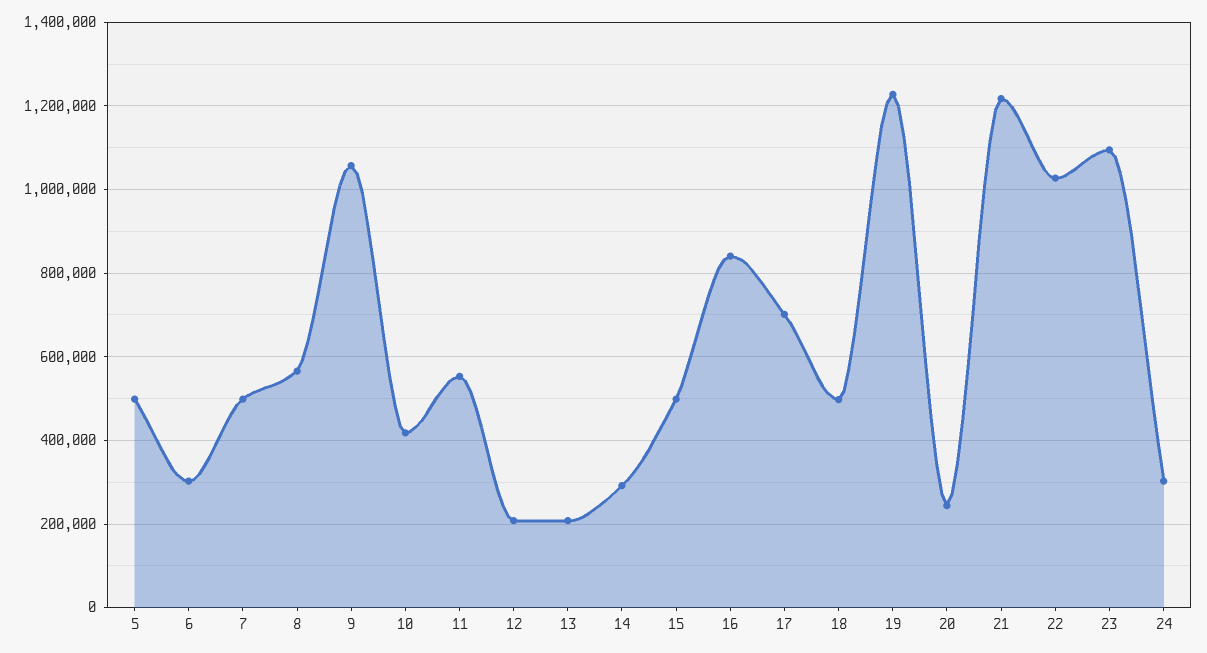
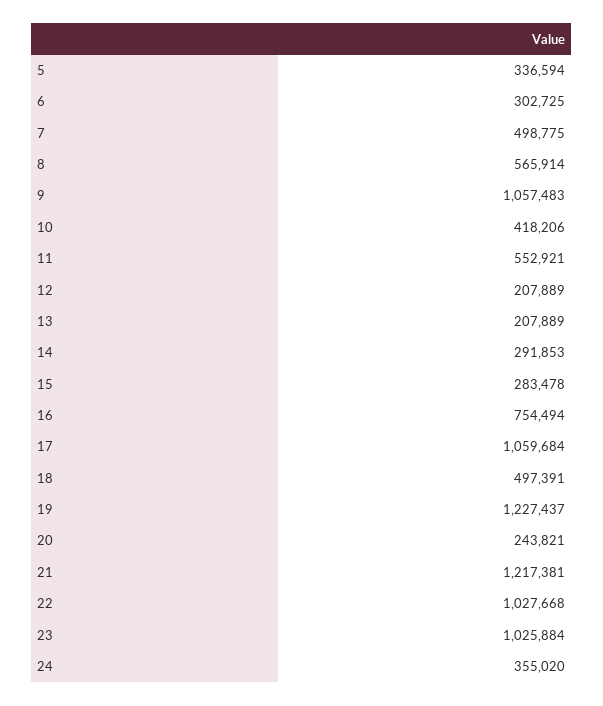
5: 500000 -> 336594
15: 500000 -> 283478
16: 840000 -> 754494
17: 700000 -> 1059684
23: 1100000 -> 1025884
24: 300000 -> 355020

